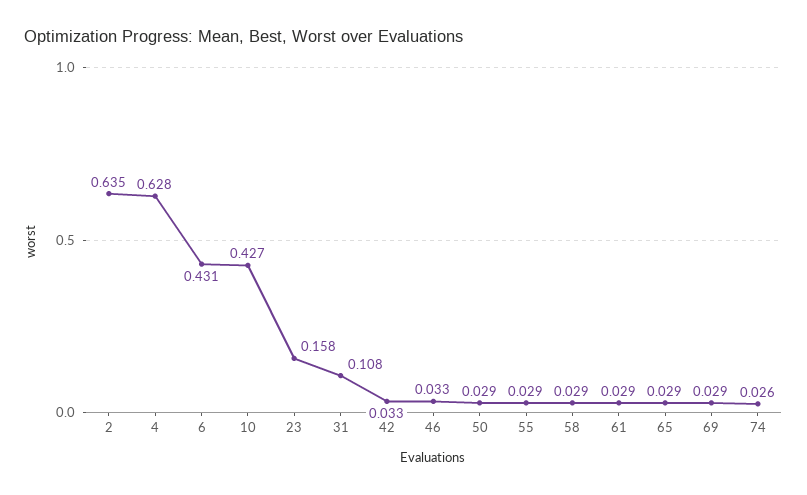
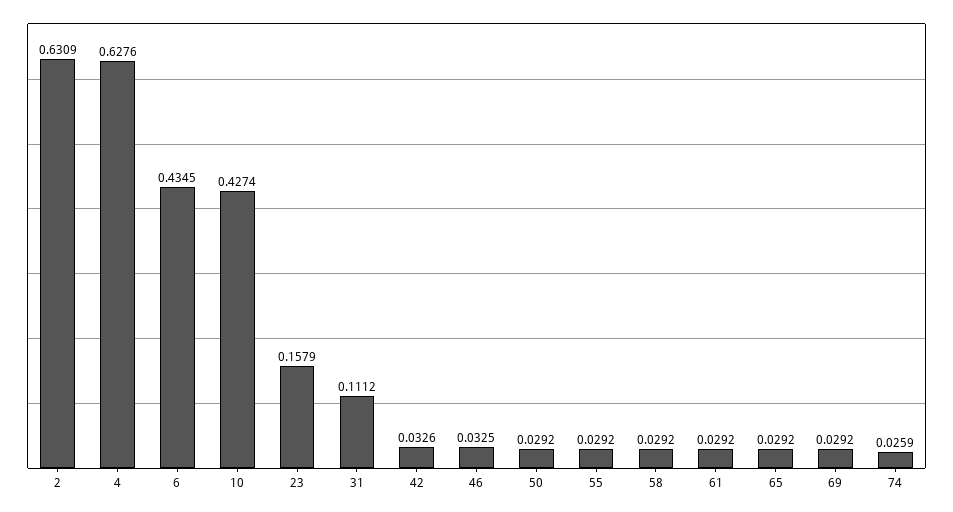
2: 0.635 -> 0.6309
6: 0.431 -> 0.4345
31: 0.108 -> 0.1112

